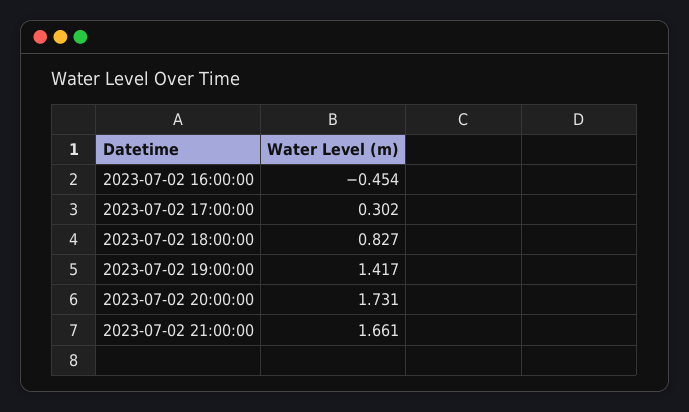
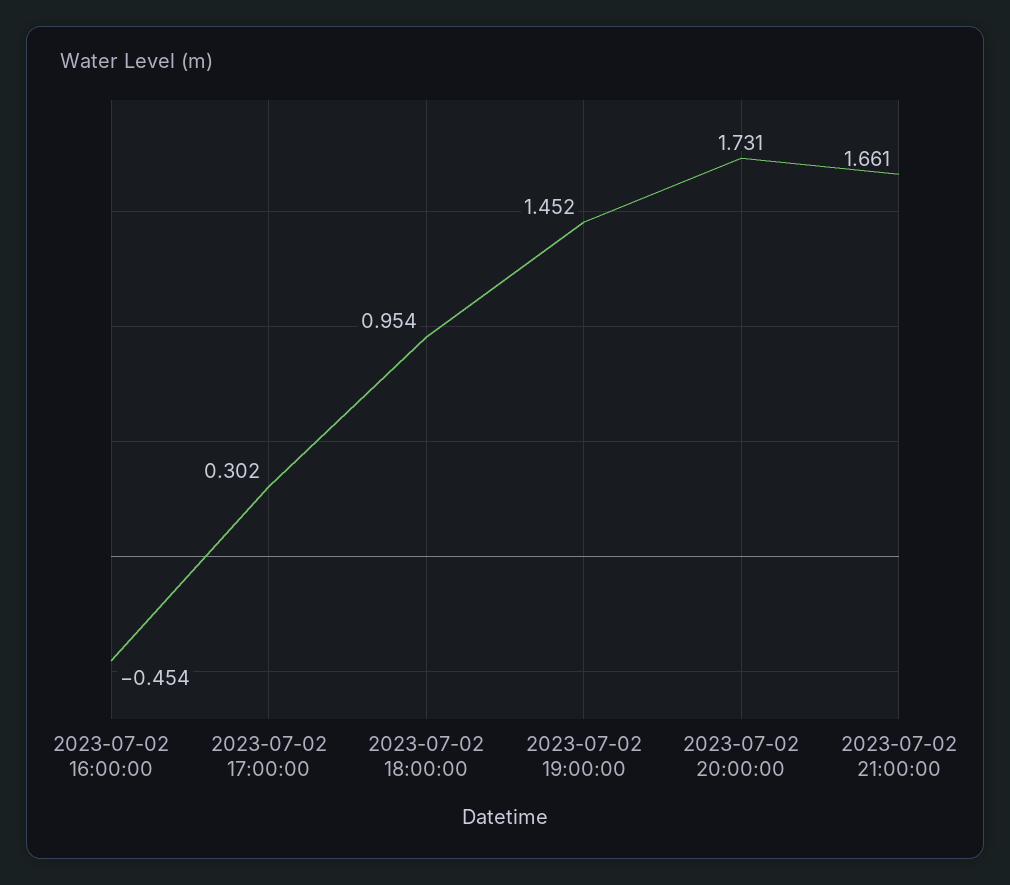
2023-07-02 18:00:00: 0.827 -> 0.954
2023-07-02 19:00:00: 1.417 -> 1.452

